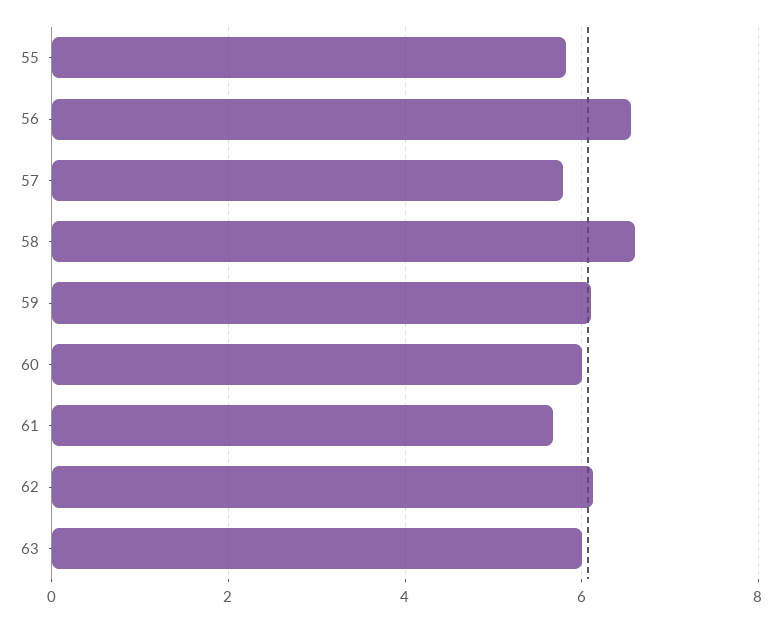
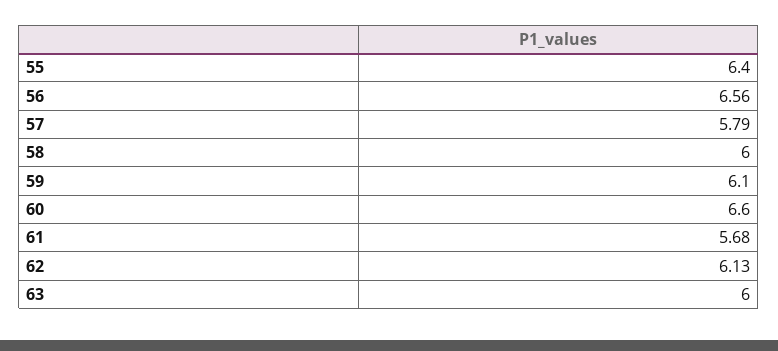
55: 5.8 -> 6.4
58: 6.6 -> 6
60: 6 -> 6.6

